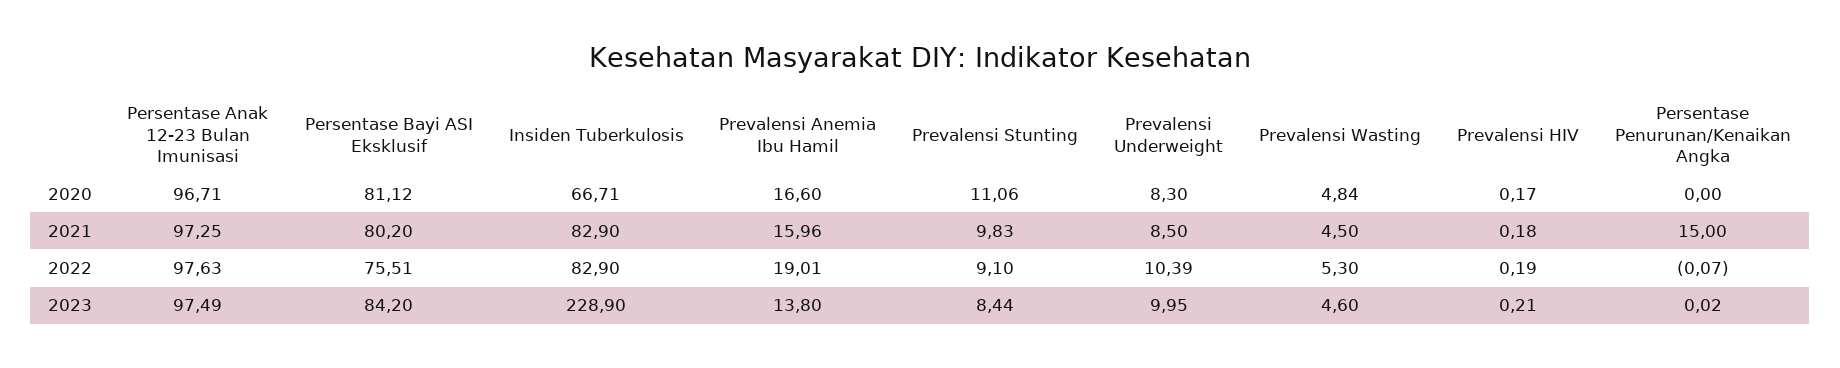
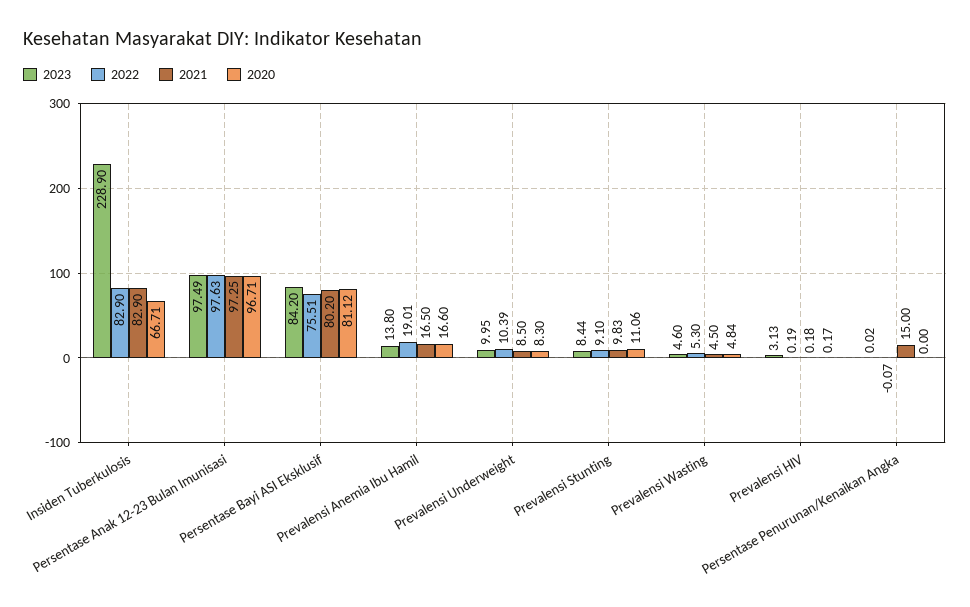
2021, Prevalensi Anemia Ibu Hamil: 15.96 -> 16.5
2023, Prevalensi HIV: 0.21 -> 3.13

